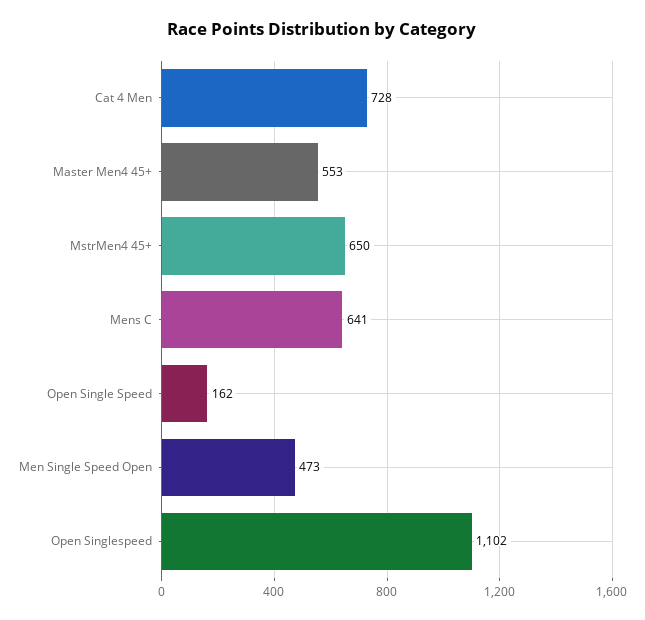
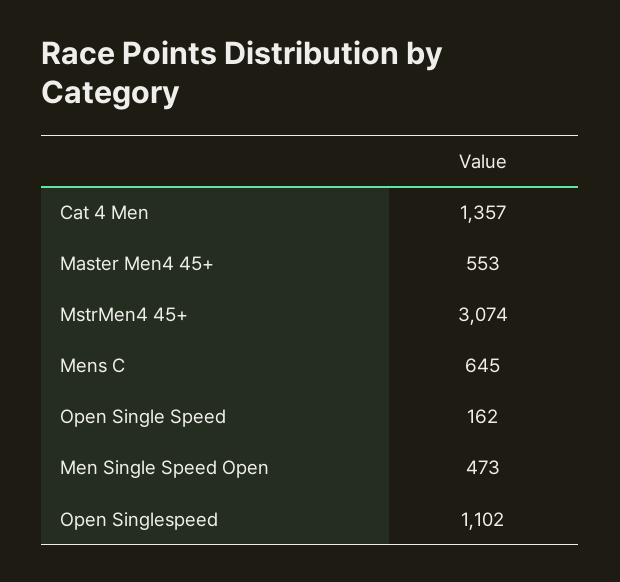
Cat 4 Men: 728 -> 1357
MstrMen4 45+: 650 -> 3074
Mens C: 641 -> 645

